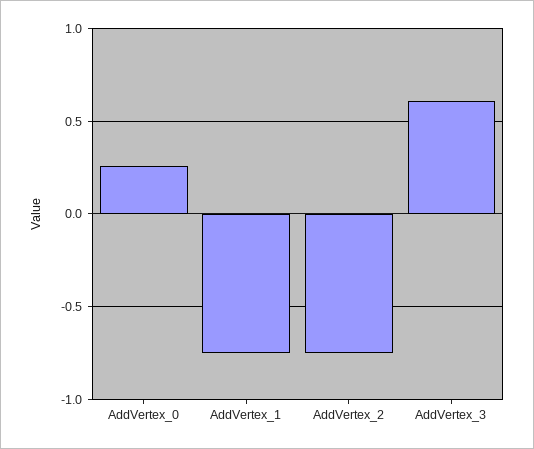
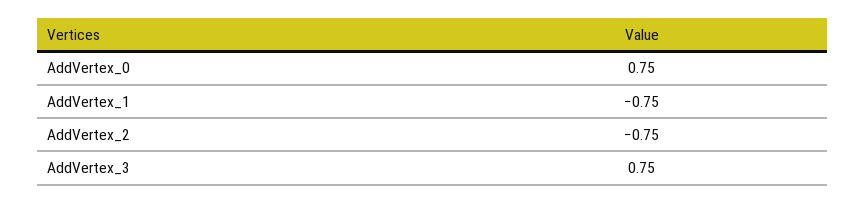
AddVertex_0: 0.25 -> 0.75
AddVertex_3: 0.6 -> 0.75

